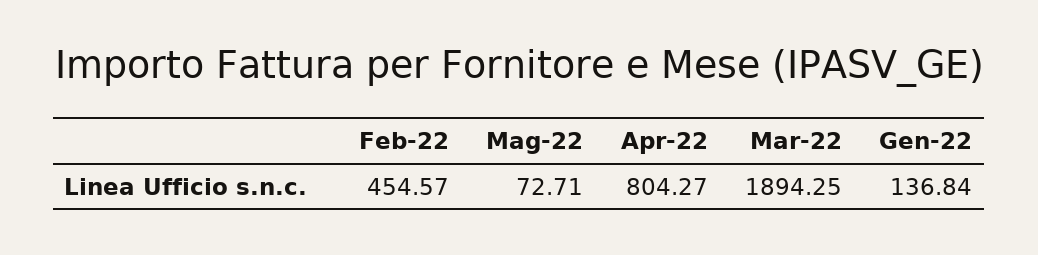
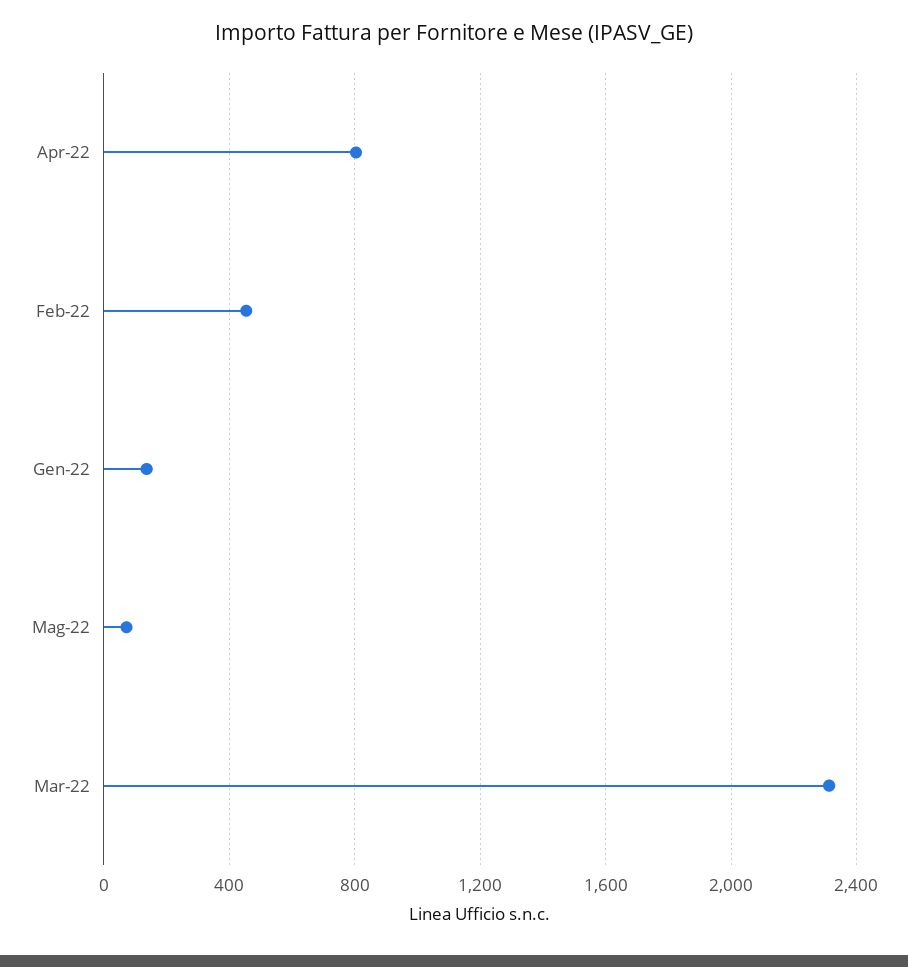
Mar-22: 1894.25 -> 2300

